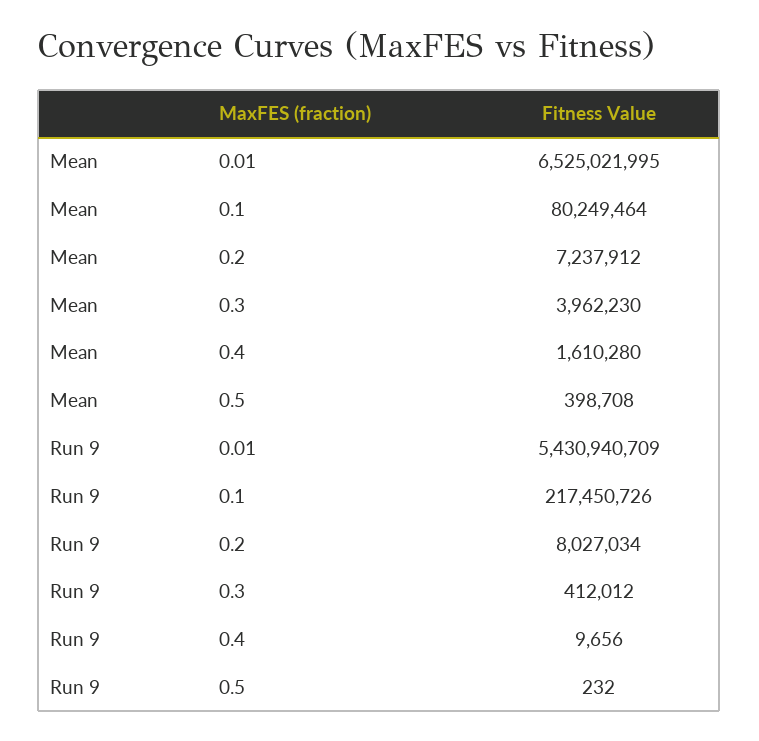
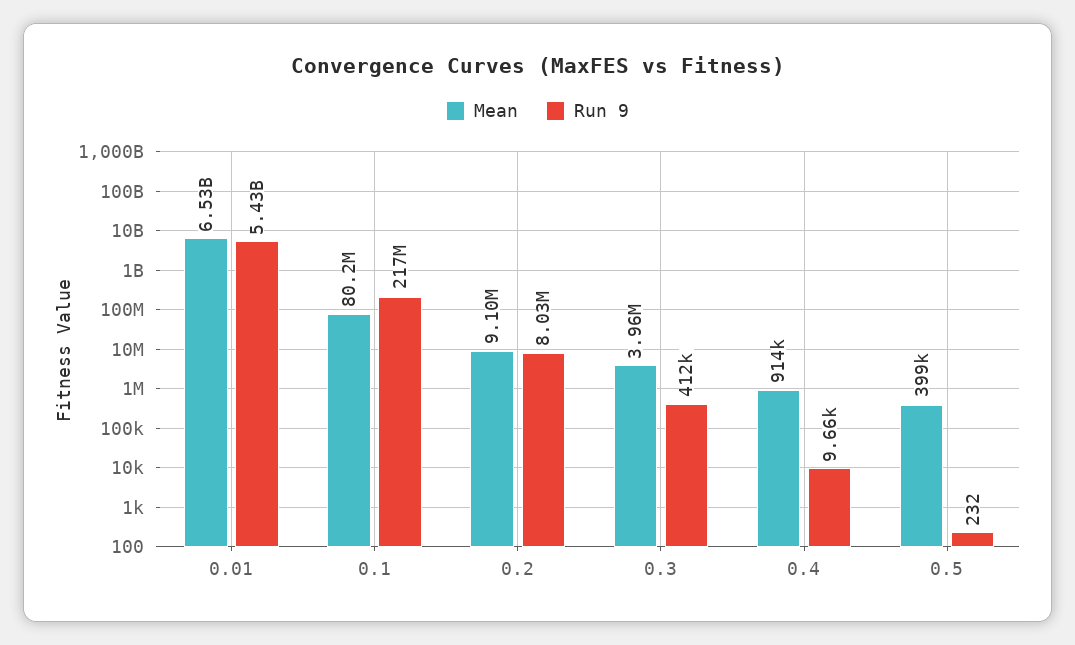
Mean, 0.2: 7237912 -> 9100000
Mean, 0.4: 1610280 -> 914000

